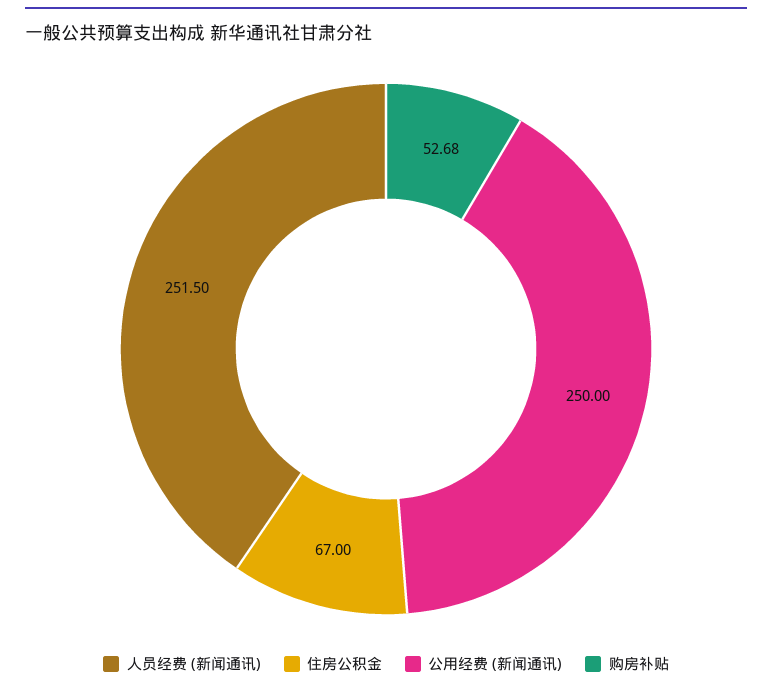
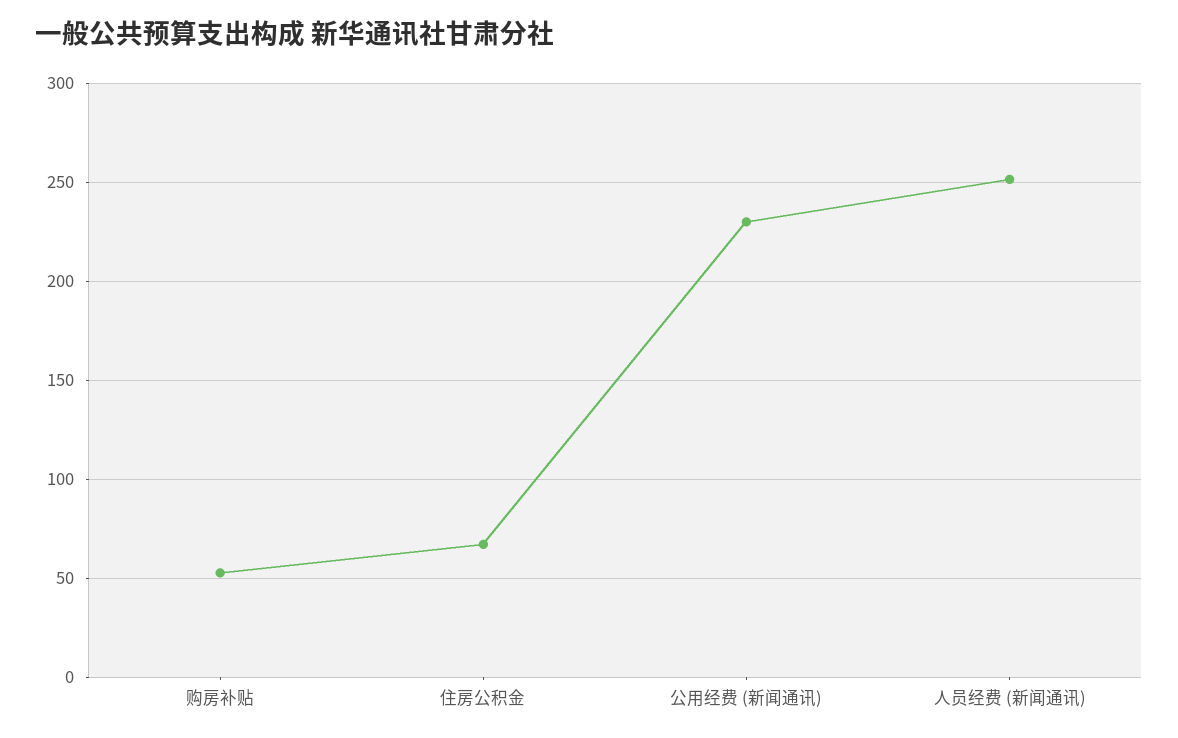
公用经费 (新闻通讯): 250 -> 230

